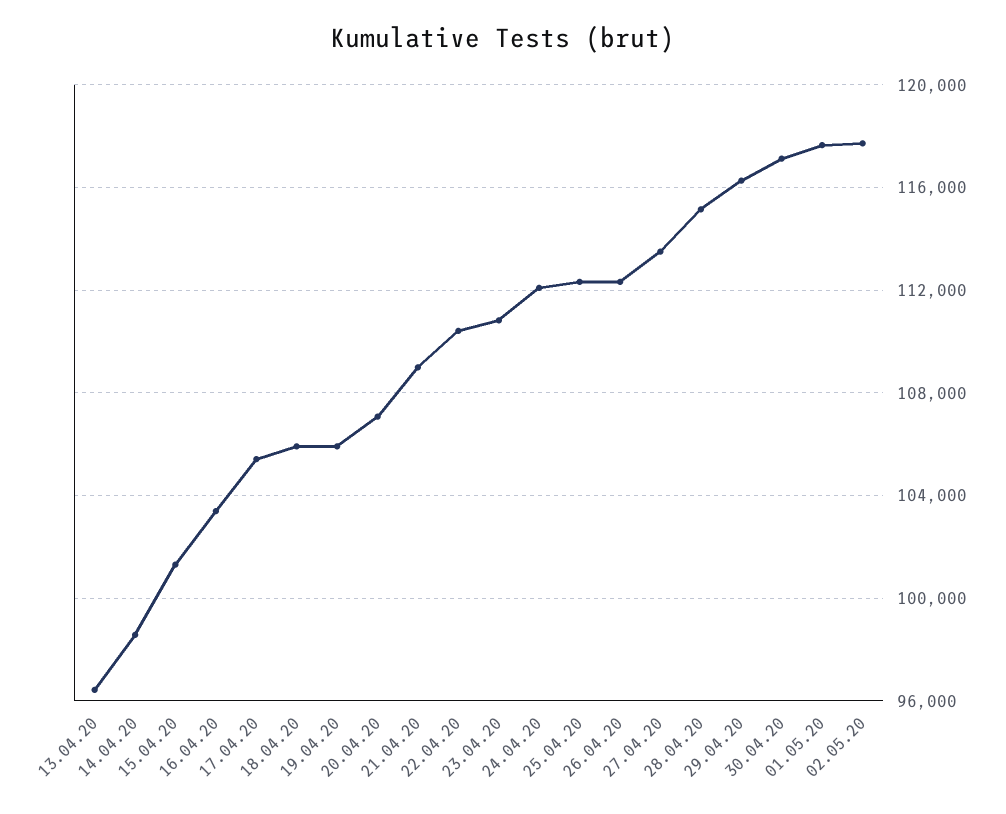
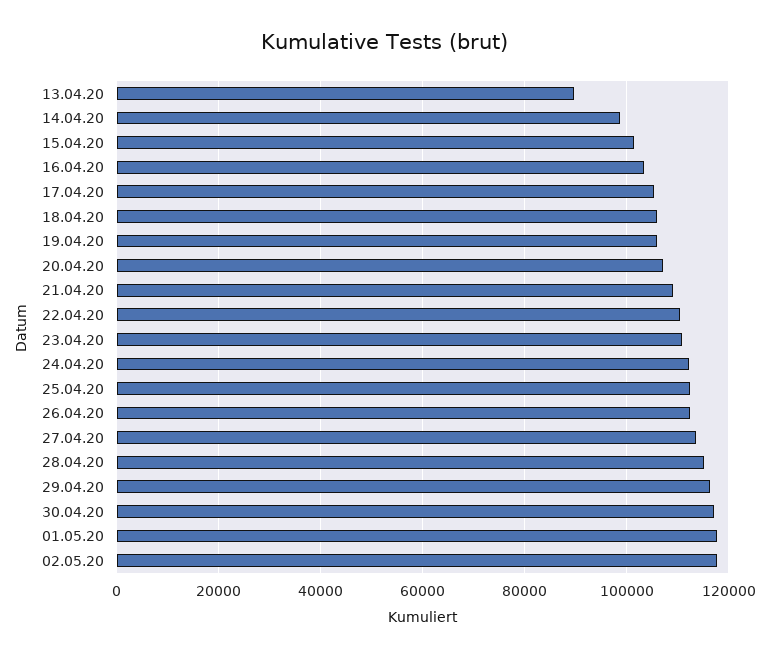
13.04.20: 96500 -> 90000

